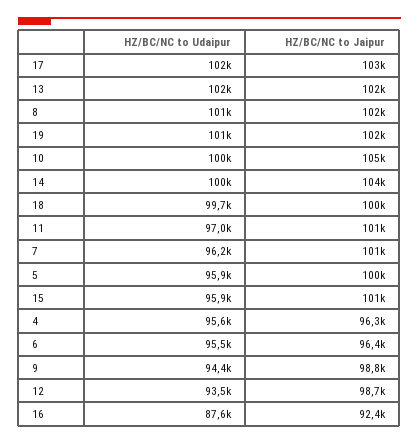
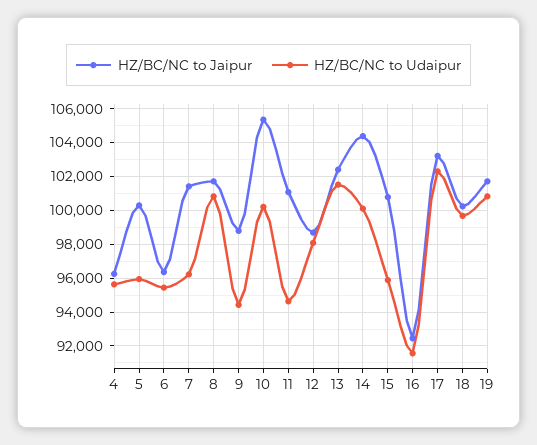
HZ/BC/NC to Udaipur, 11: 97000 -> 94500
HZ/BC/NC to Udaipur, 12: 93500 -> 98000
HZ/BC/NC to Udaipur, 16: 87600 -> 91500

